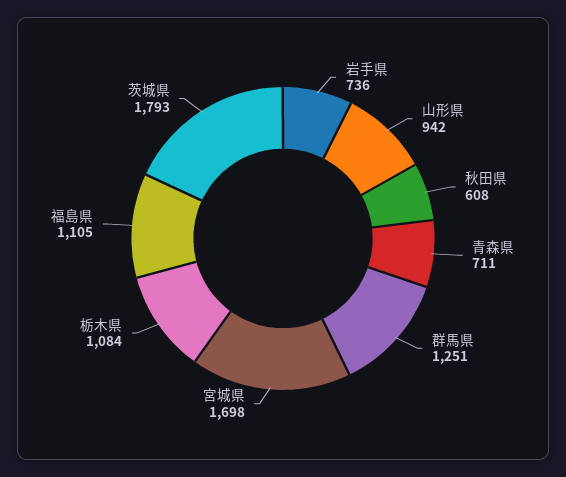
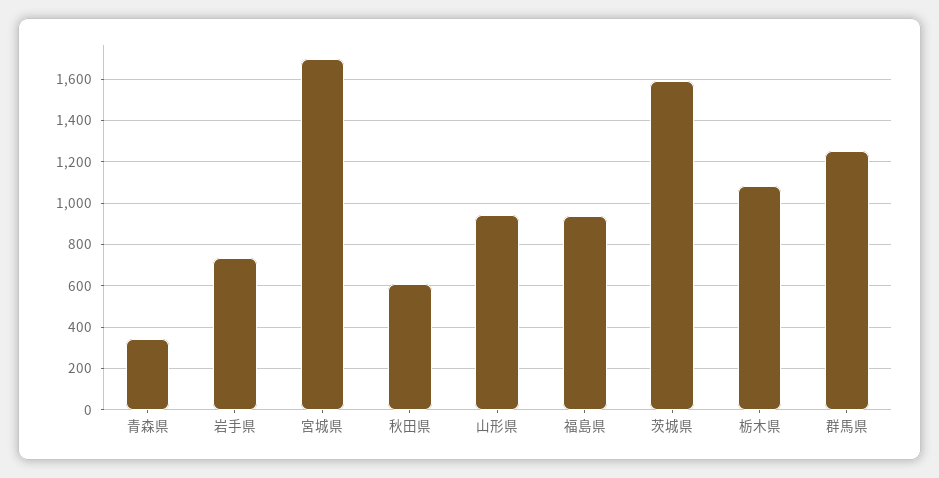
青森県: 711 -> 350
福島県: 1105 -> 950
茨城県: 1793 -> 1600

